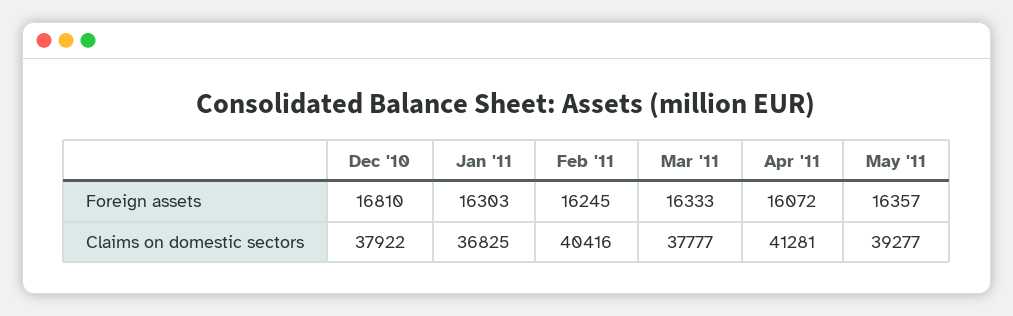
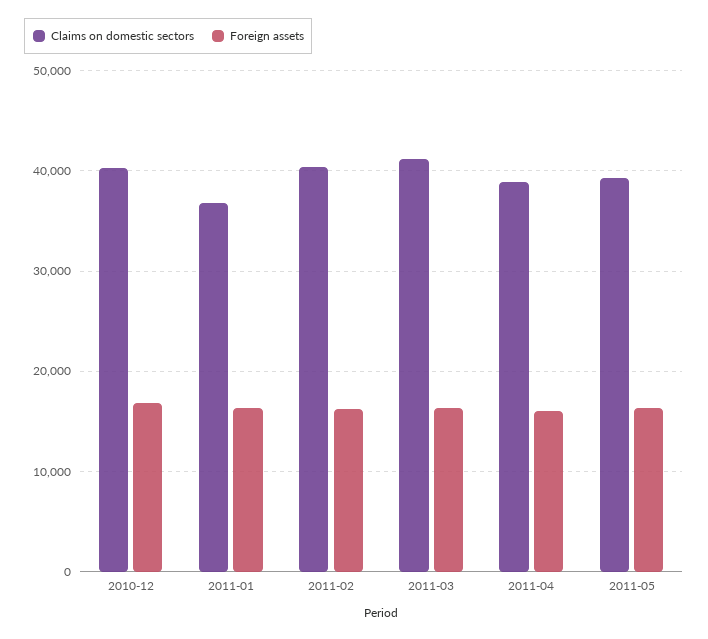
Claims on domestic sectors, Dec '10: 37922 -> 40000
Claims on domestic sectors, Mar '11: 37777 -> 41000
Claims on domestic sectors, Apr '11: 41281 -> 39000

